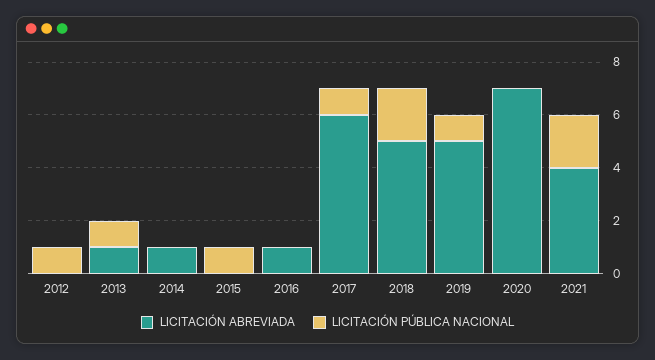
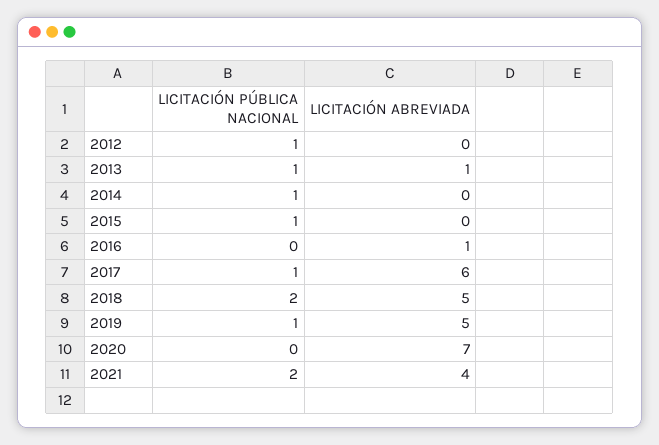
LICITACIÓN ABREVIADA, 2014: 1 -> 0
LICITACIÓN PÚBLICA NACIONAL, 2014: 0 -> 1

